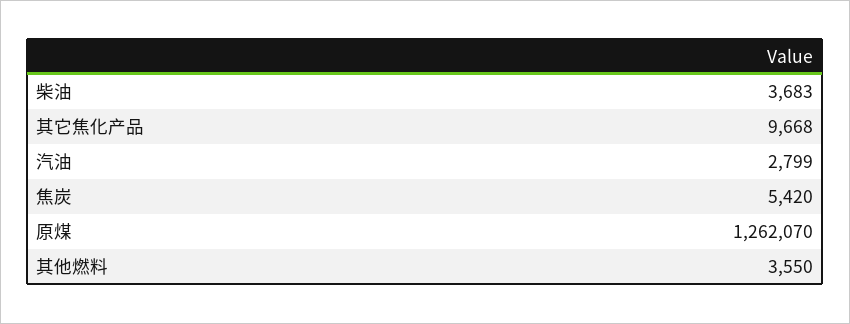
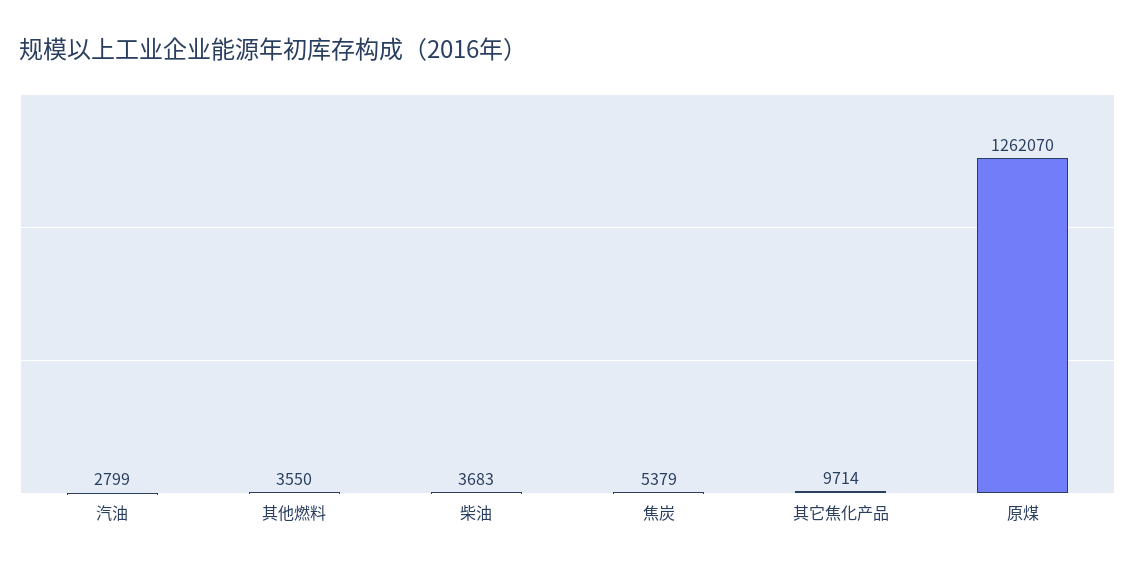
其它焦化产品: 9668 -> 9714
焦炭: 5420 -> 5379

